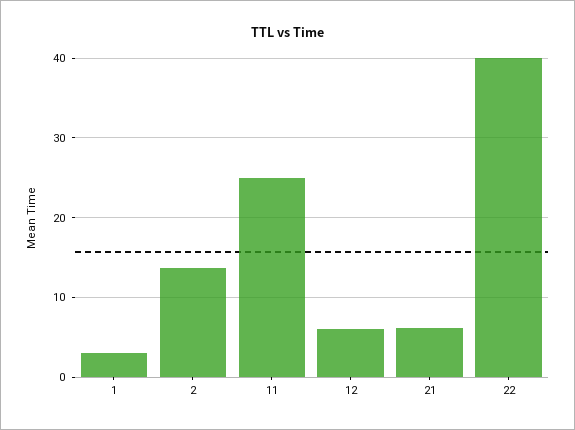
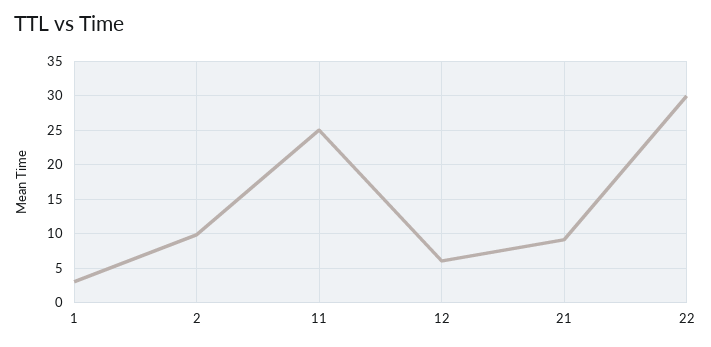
2: 14 -> 10
21: 6 -> 9
22: 40 -> 30

